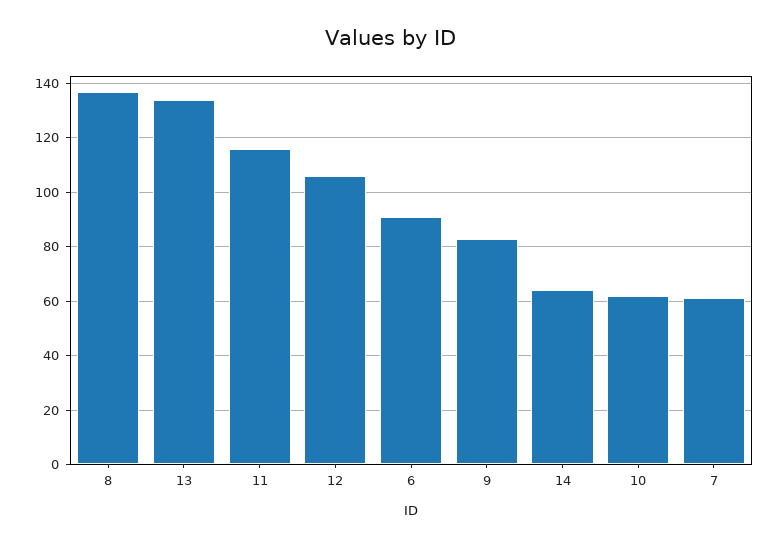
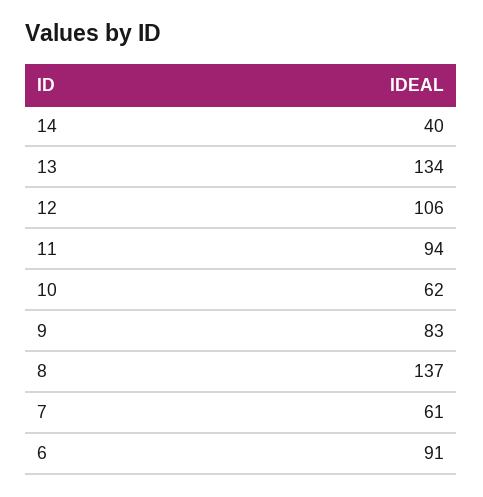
11: 115 -> 94
14: 65 -> 40

